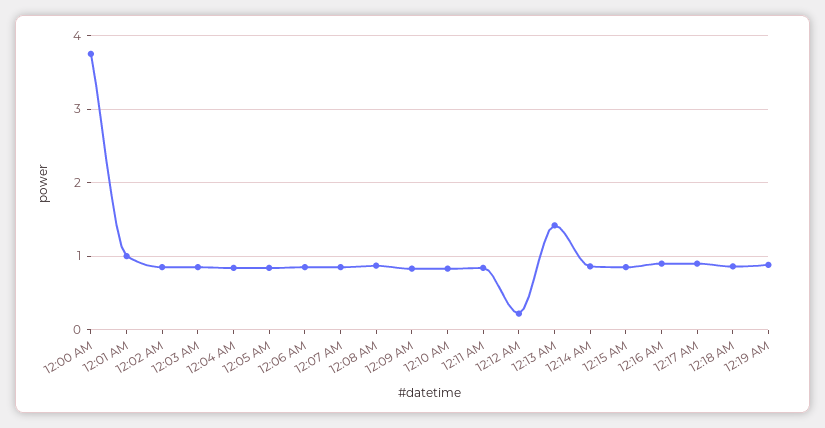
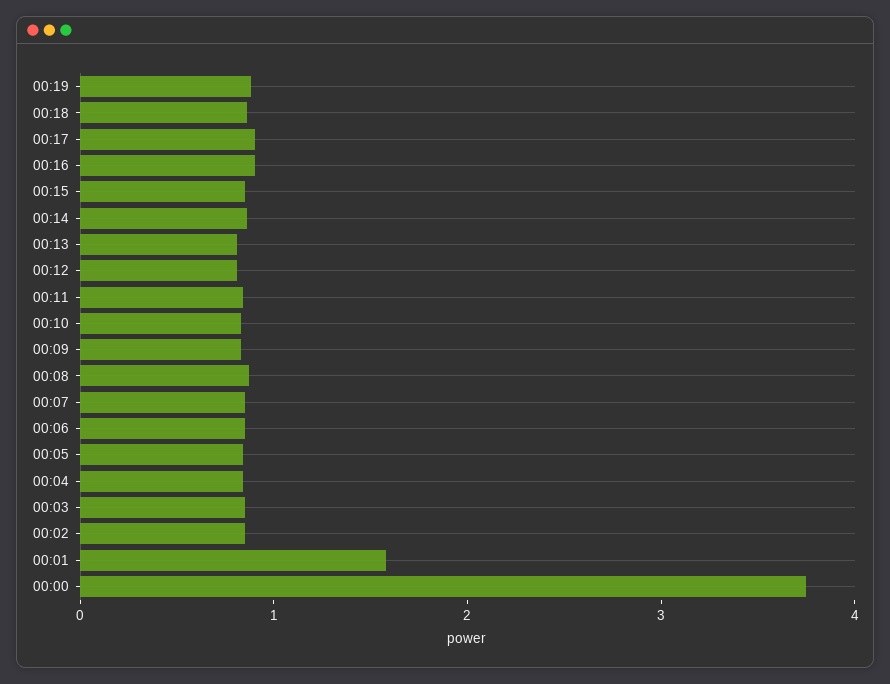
12:01 AM: 1 -> 1.6
12:12 AM: 0.2 -> 0.8
12:13 AM: 1.4 -> 0.8

